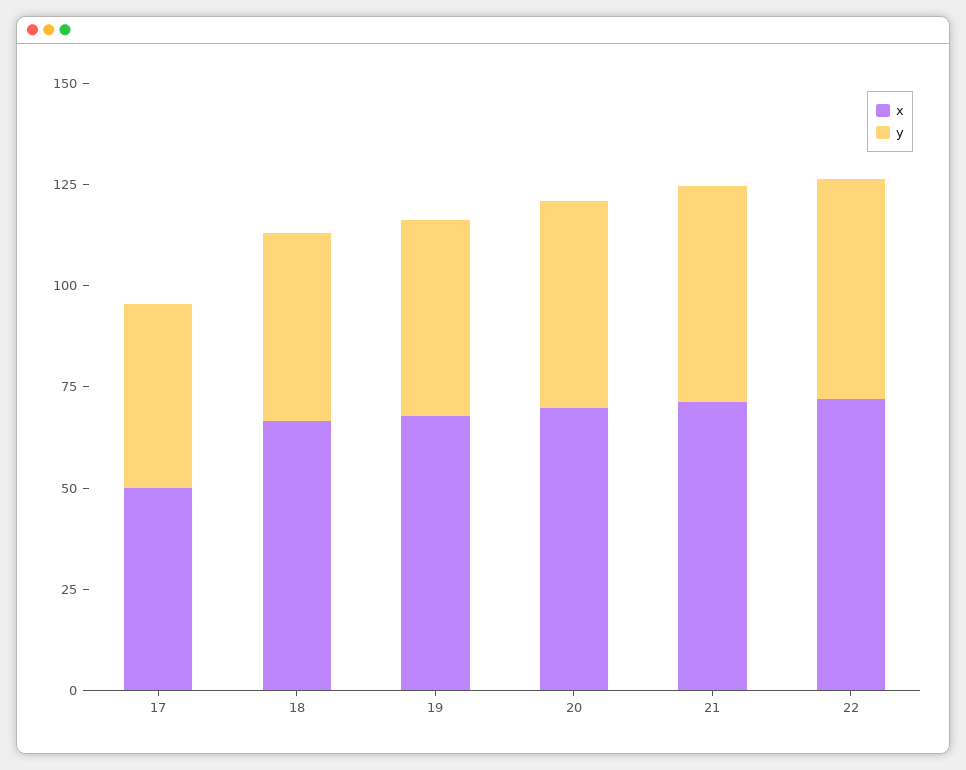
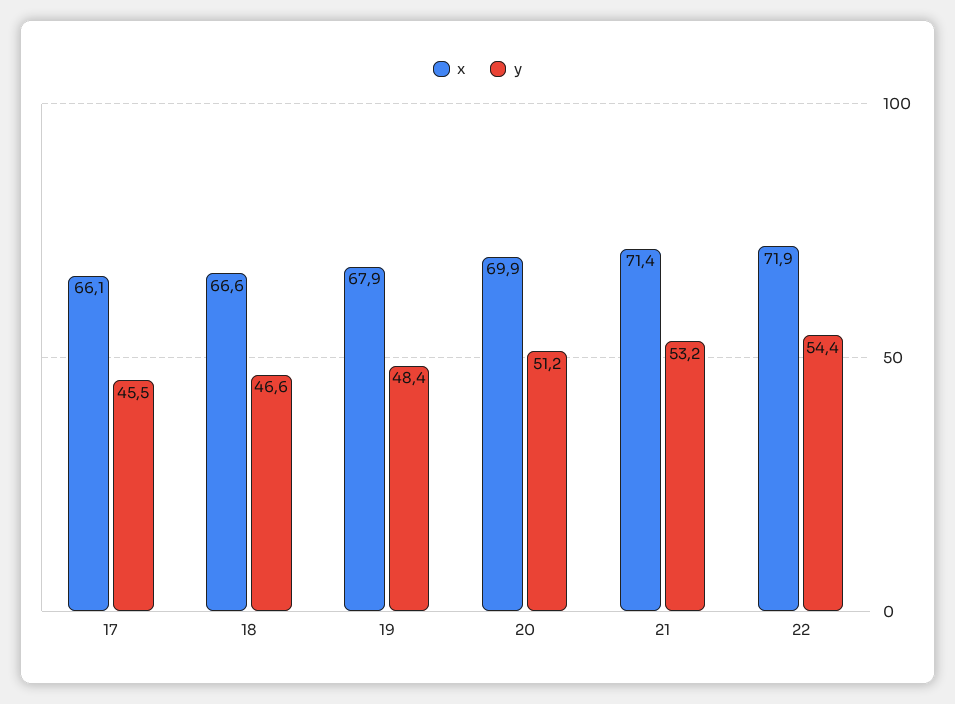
x, 17: 50 -> 66.1

